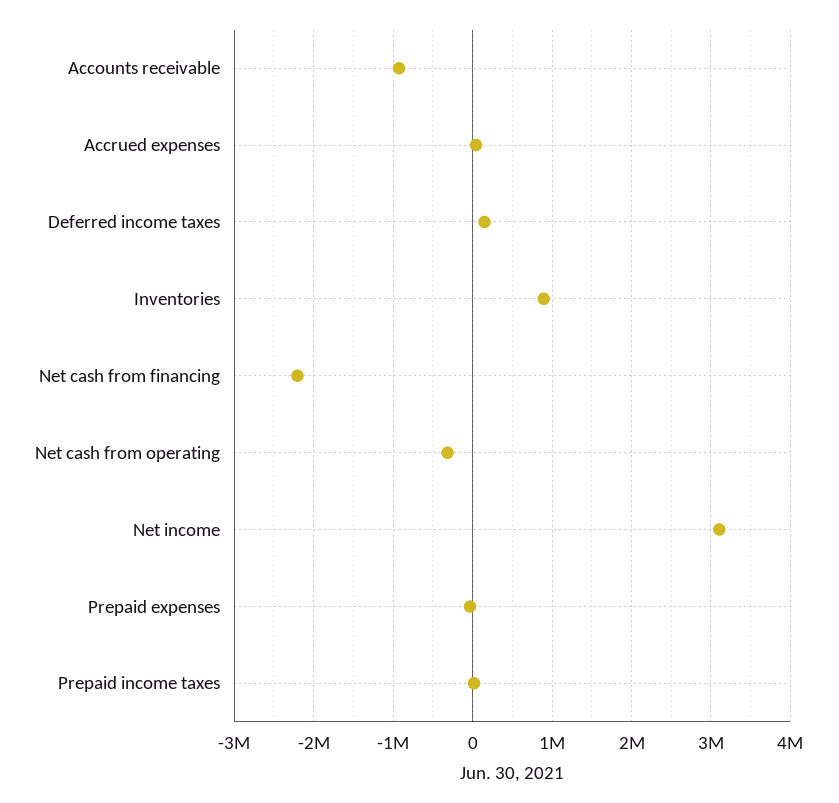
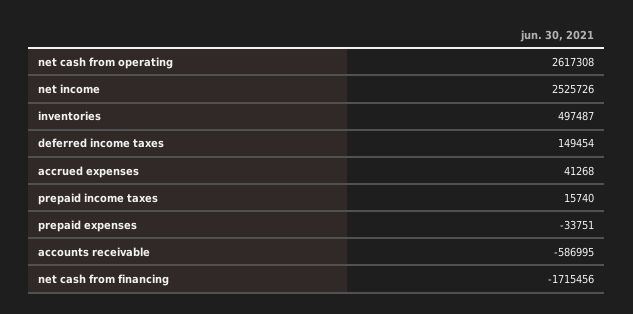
Accounts receivable: -900000 -> -586995
Inventories: 900000 -> 497487
Net cash from financing: -2200000 -> -1715456
Net cash from operating: -300000 -> 2617308
Net income: 3100000 -> 2525726

